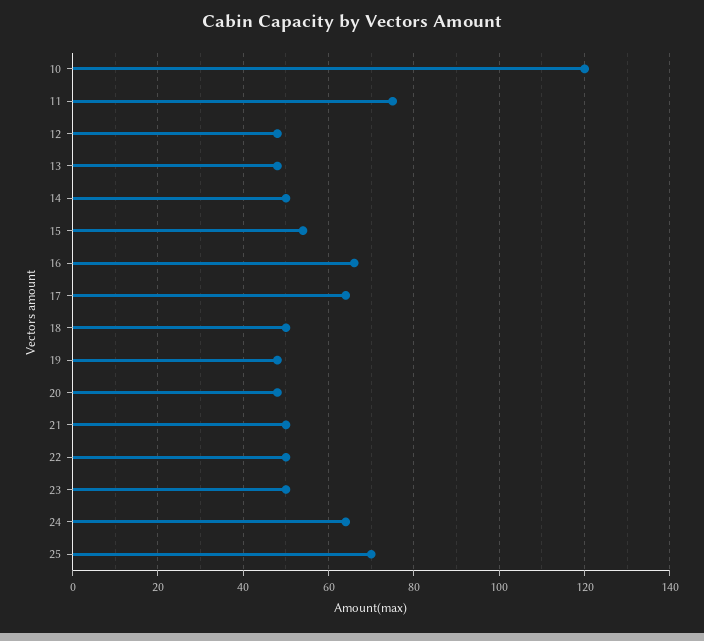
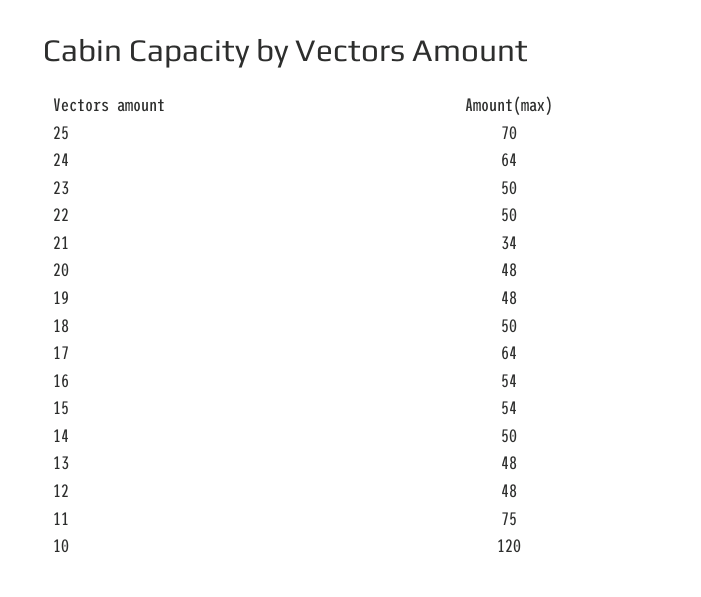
16: 65 -> 54
21: 50 -> 34

